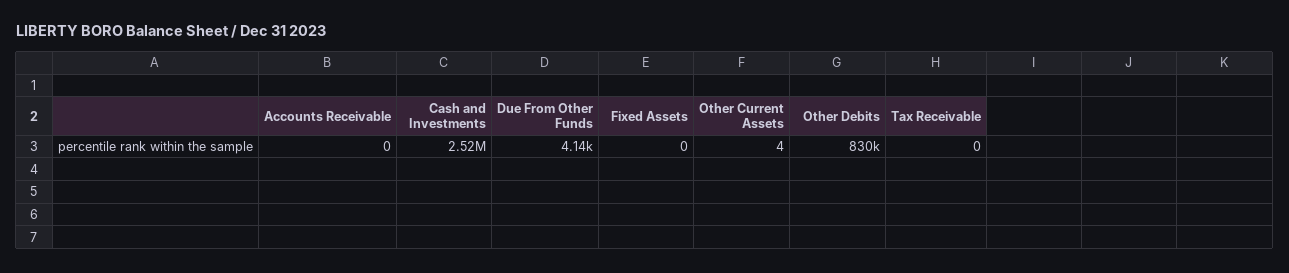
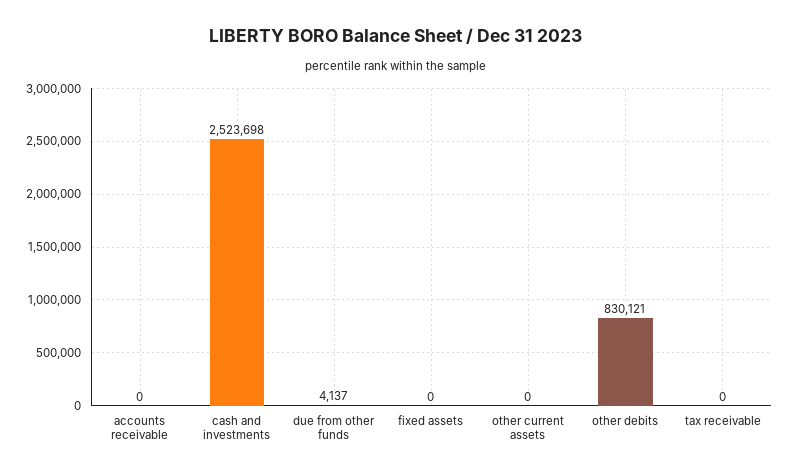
Other Current Assets: 4 -> 0

